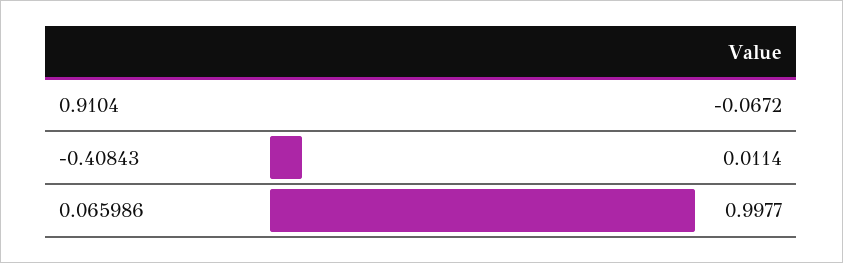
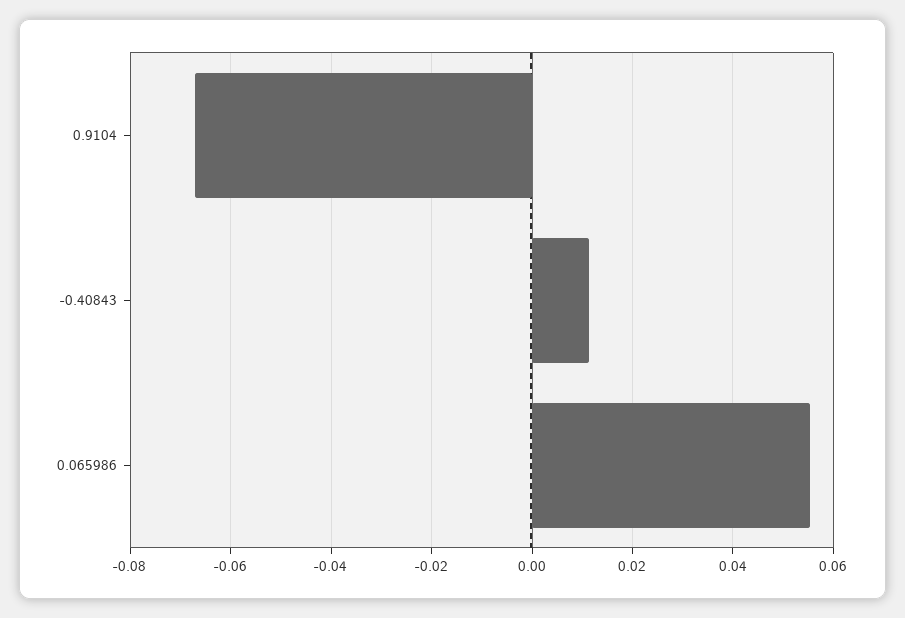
0.065986: 0.9977 -> 0.056

